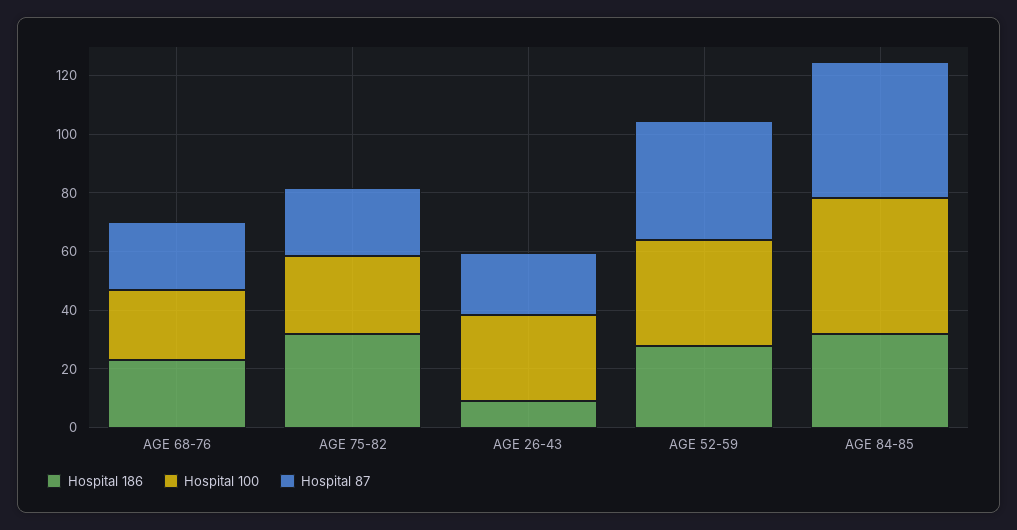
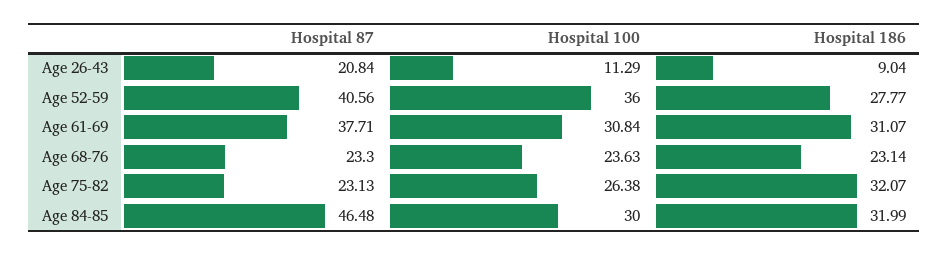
Hospital 100, AGE 26-43: 30 -> 11.29
Hospital 100, AGE 84-85: 45 -> 30
Hospital 87, Age 61-69: none -> 37.71
Hospital 100, Age 61-69: none -> 30.84
Hospital 186, Age 61-69: none -> 31.07

